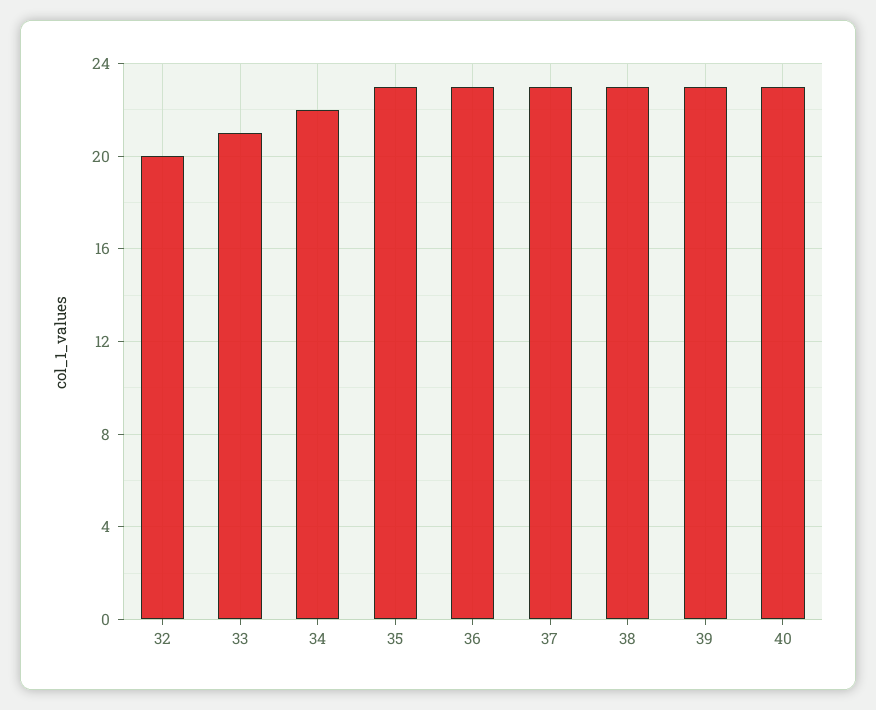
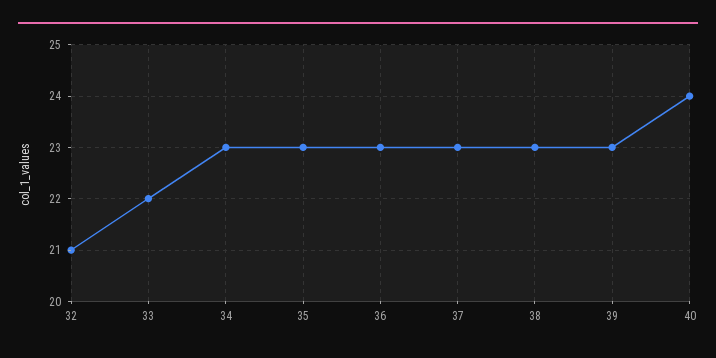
32: 20 -> 21
33: 21 -> 22
34: 22 -> 23
40: 23 -> 24

